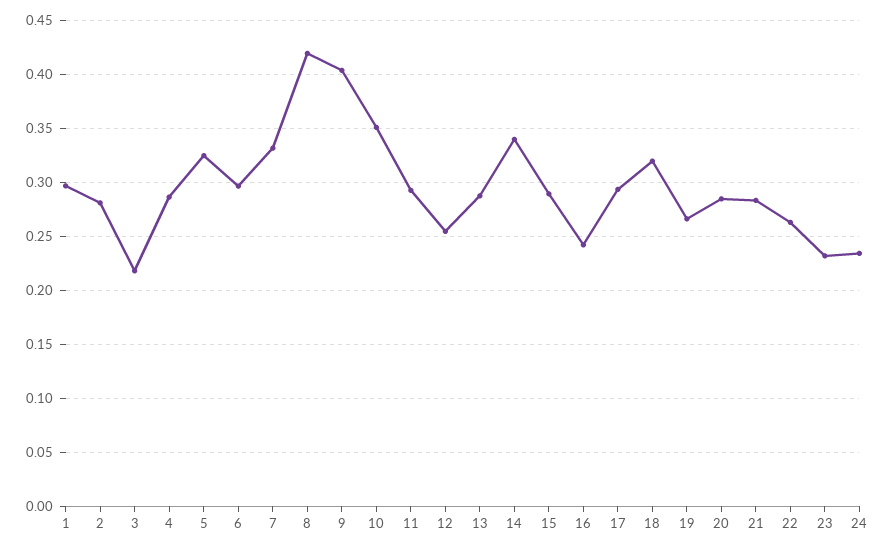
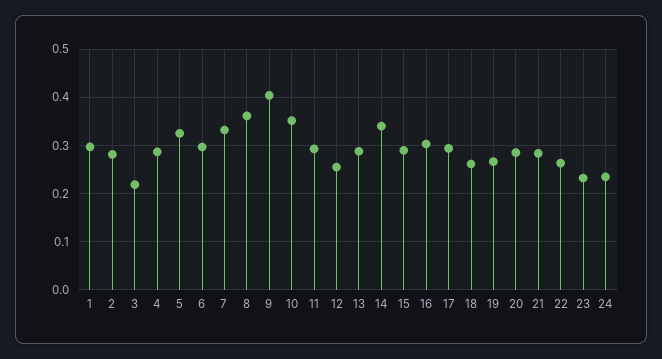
8: 0.42 -> 0.36
16: 0.24 -> 0.3
18: 0.32 -> 0.26

